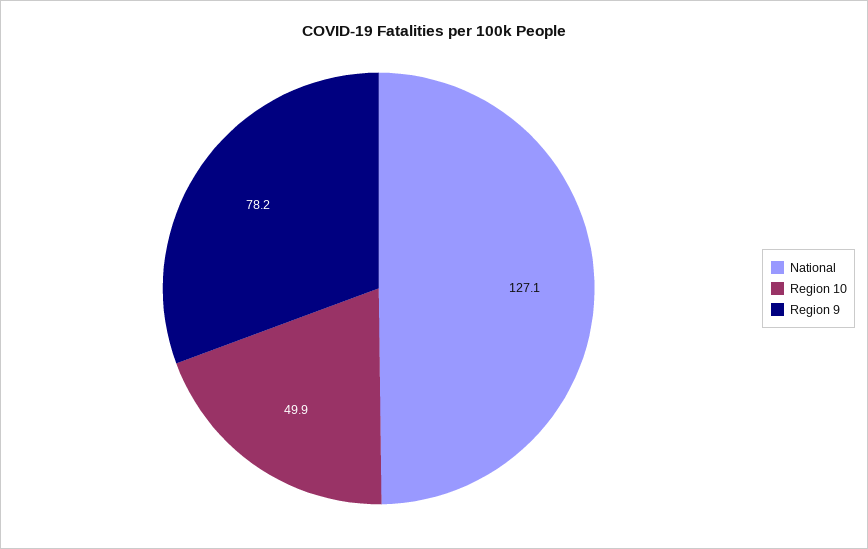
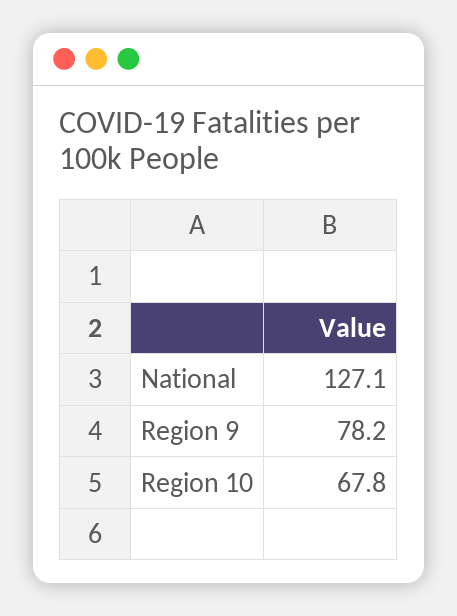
Region 10: 49.9 -> 67.8

